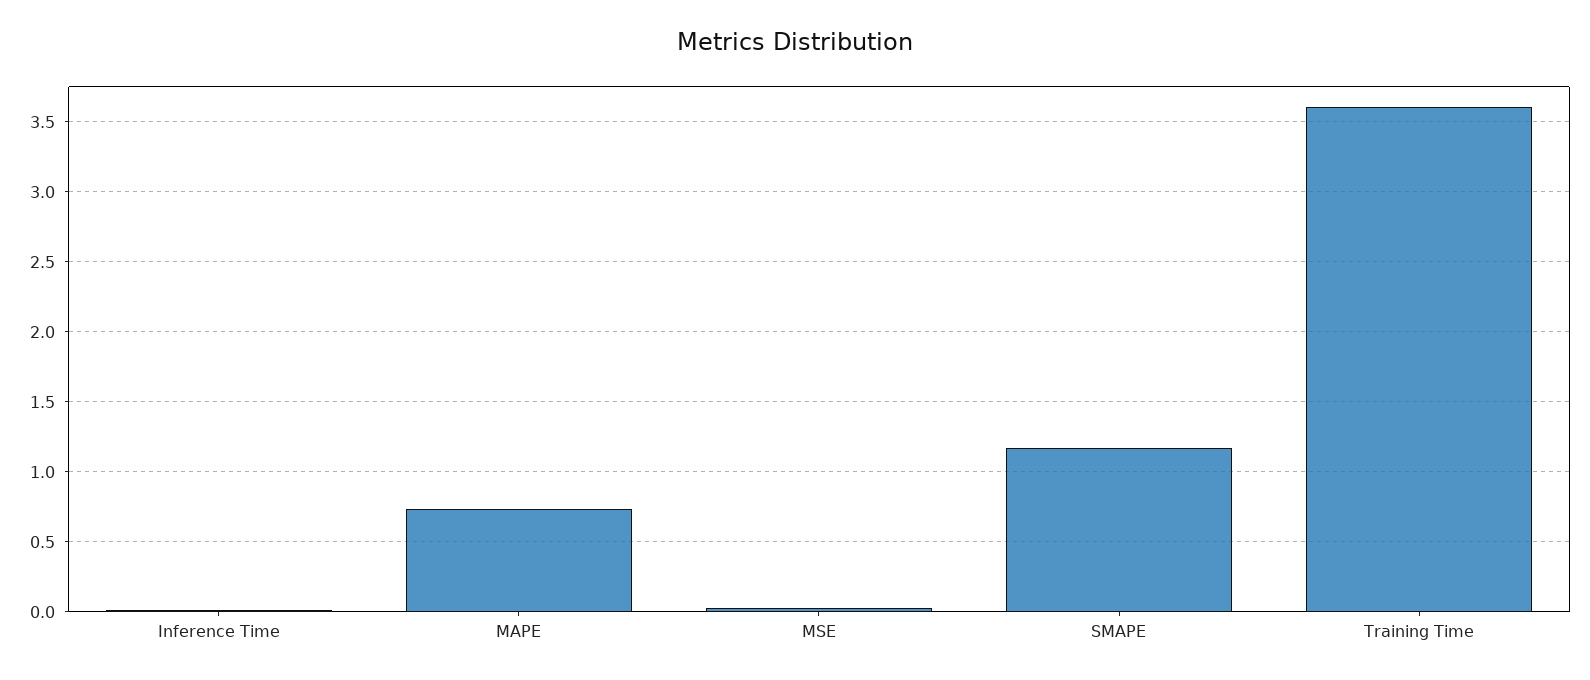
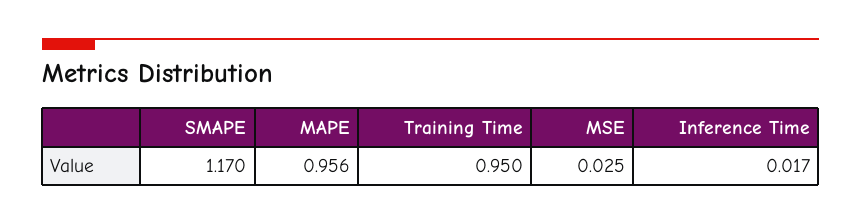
MAPE: 0.75 -> 0.956
Training Time: 3.6 -> 0.95

